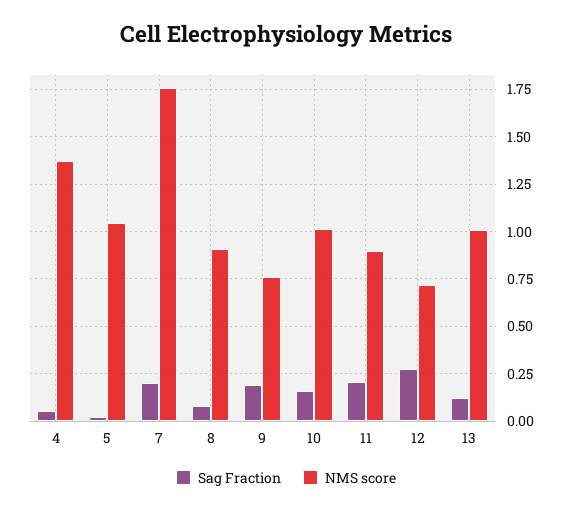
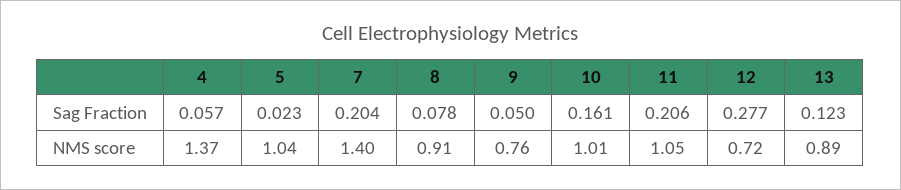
NMS score, 7: 1.75 -> 1.4
Sag Fraction, 9: 0.2 -> 0.05
NMS score, 11: 0.9 -> 1.05
NMS score, 13: 1 -> 0.89

